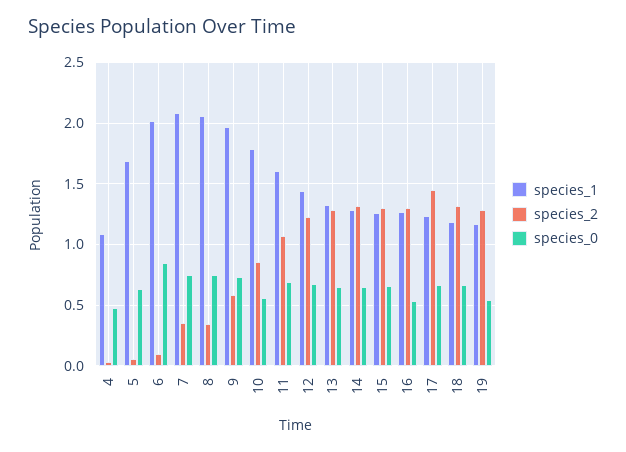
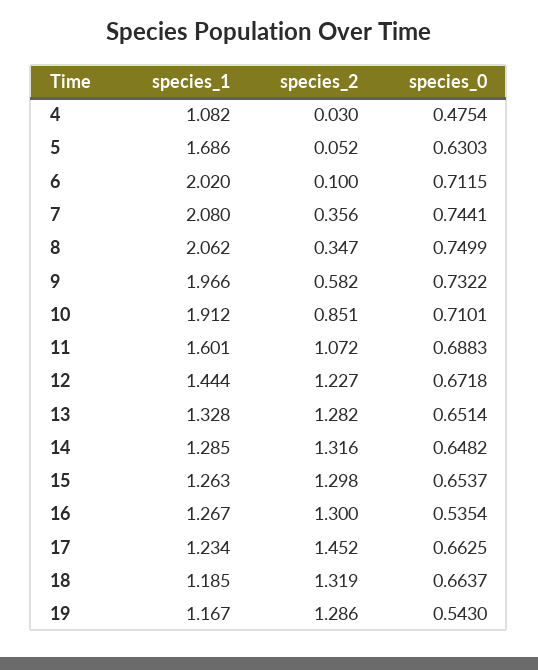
species_0, 6: 0.85 -> 0.7115
species_1, 10: 1.8 -> 1.912
species_0, 10: 0.55 -> 0.7101

